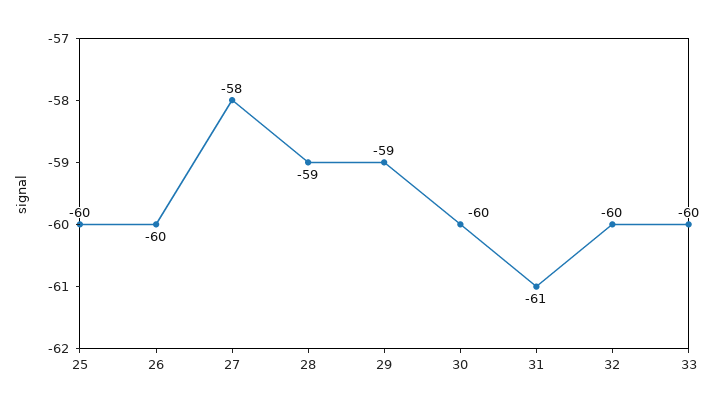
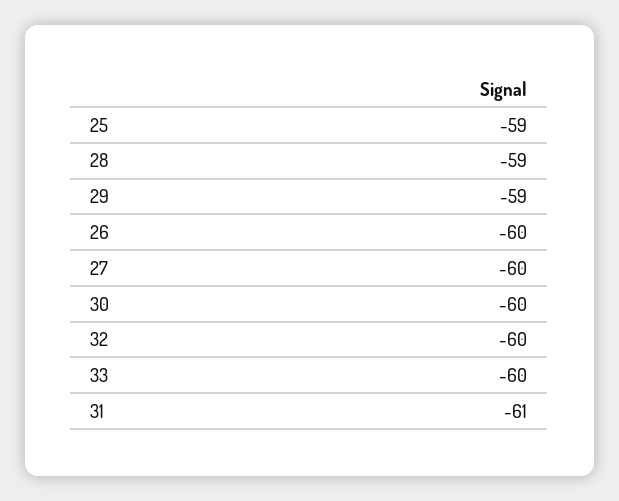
25: -60 -> -59
27: -58 -> -60

